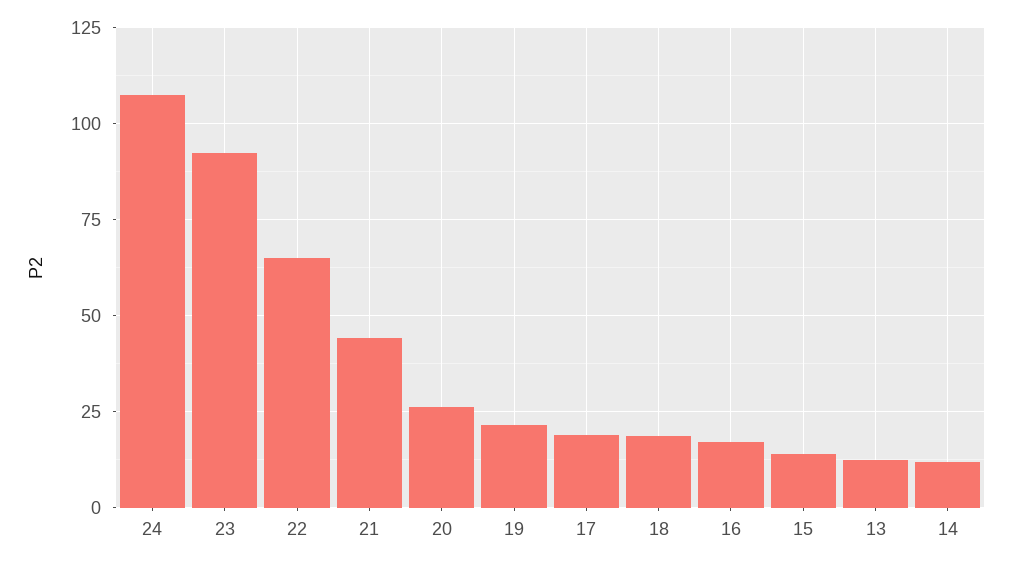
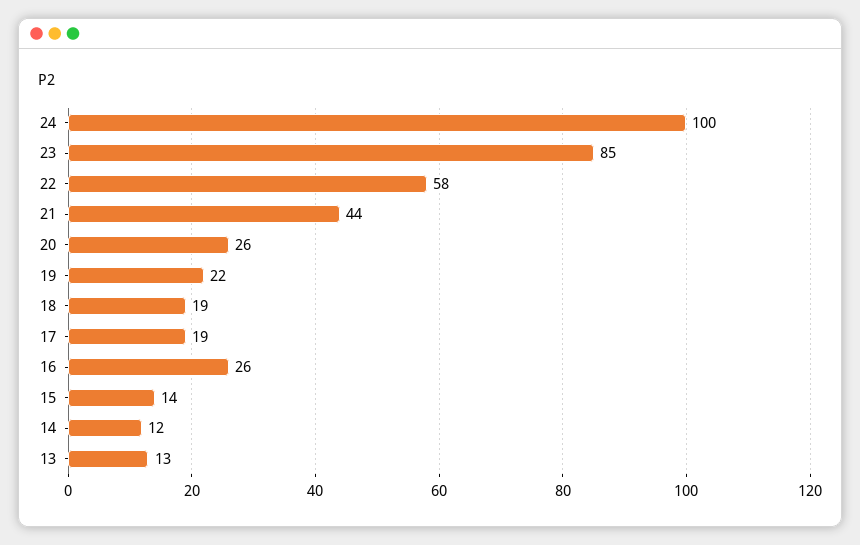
24: 107.5 -> 100
23: 92.5 -> 85
22: 65 -> 58
16: 17.5 -> 26

